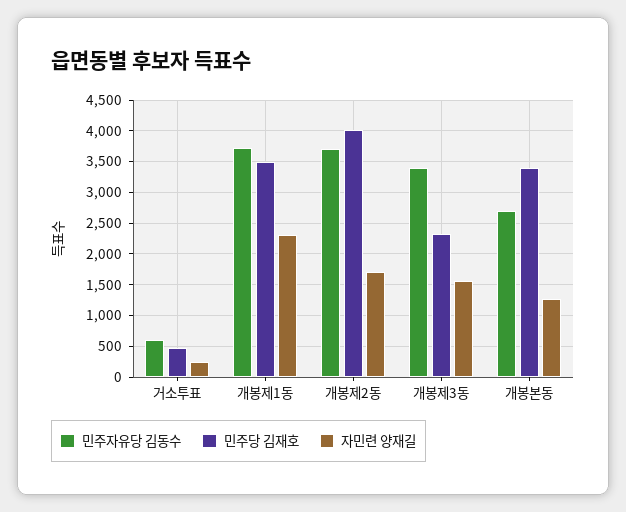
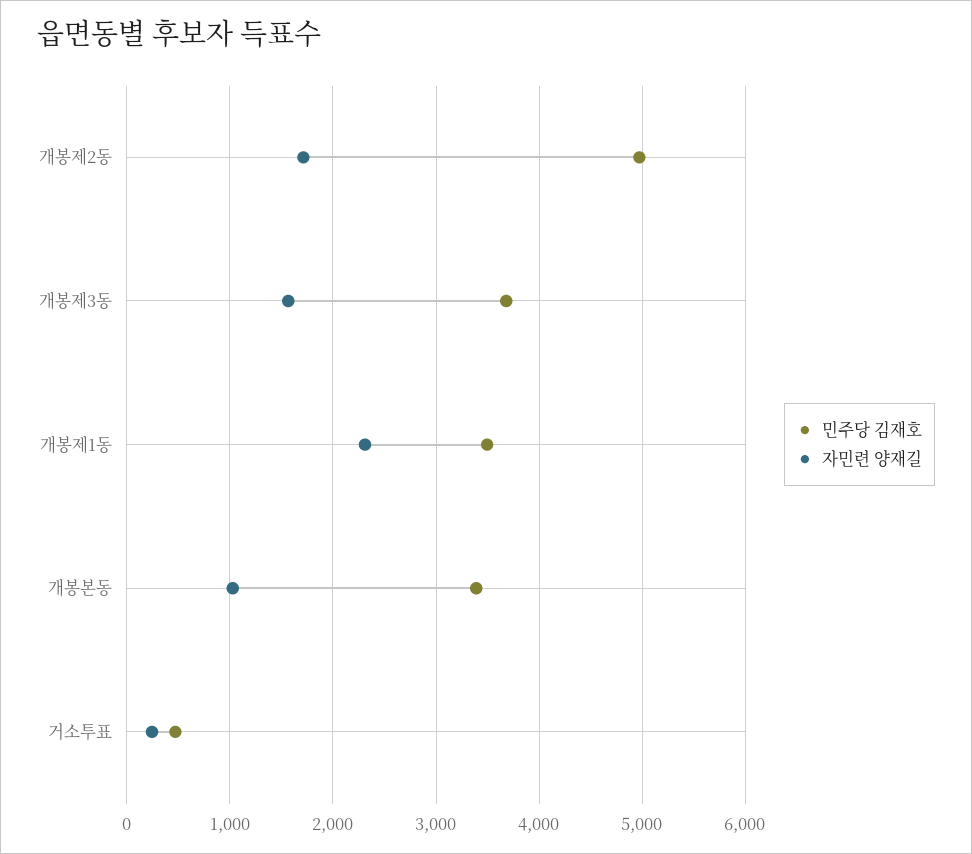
민주자유당 김동수, 거소투표: 600 -> none
민주자유당 김동수, 개봉제1동: 3700 -> none
민주자유당 김동수, 개봉제2동: 3700 -> none
민주당 김재호, 개봉제2동: 4000 -> 5000
민주자유당 김동수, 개봉제3동: 3400 -> none
민주당 김재호, 개봉제3동: 2300 -> 3700
민주자유당 김동수, 개봉본동: 2700 -> none
자민련 양재길, 개봉본동: 1300 -> 1000

